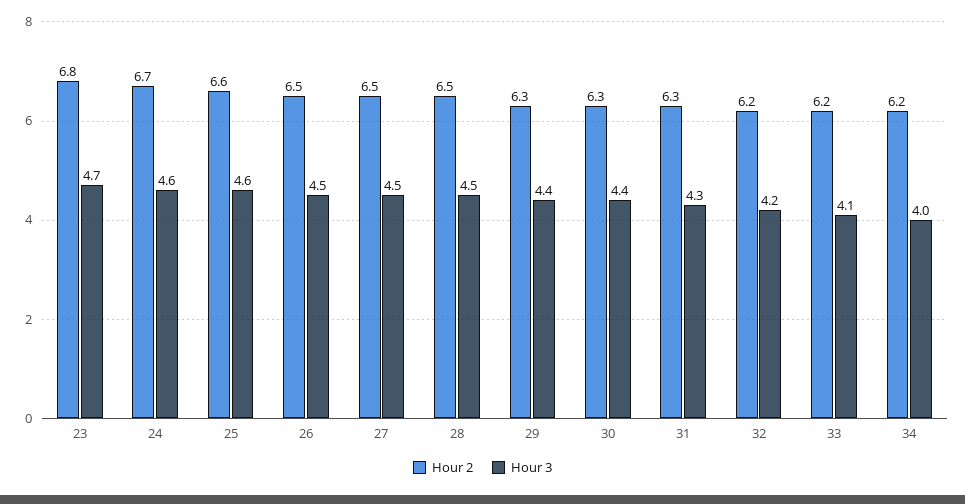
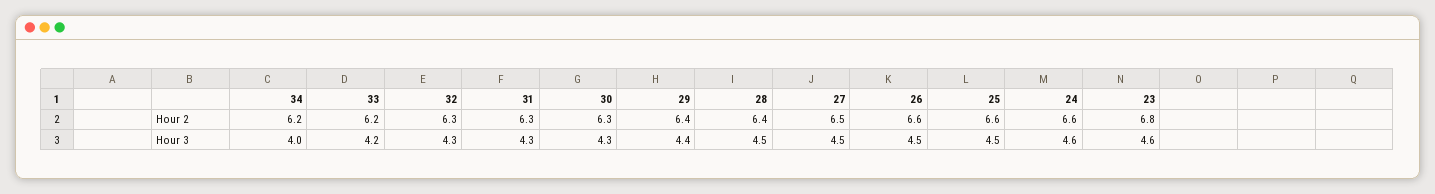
Hour 3, 23: 4.7 -> 4.6
Hour 2, 24: 6.7 -> 6.6
Hour 3, 25: 4.6 -> 4.5
Hour 2, 26: 6.5 -> 6.6
Hour 2, 28: 6.5 -> 6.4
Hour 2, 29: 6.3 -> 6.4
Hour 3, 30: 4.4 -> 4.3
Hour 2, 32: 6.2 -> 6.3
Hour 3, 32: 4.2 -> 4.3
Hour 3, 33: 4.1 -> 4.2

